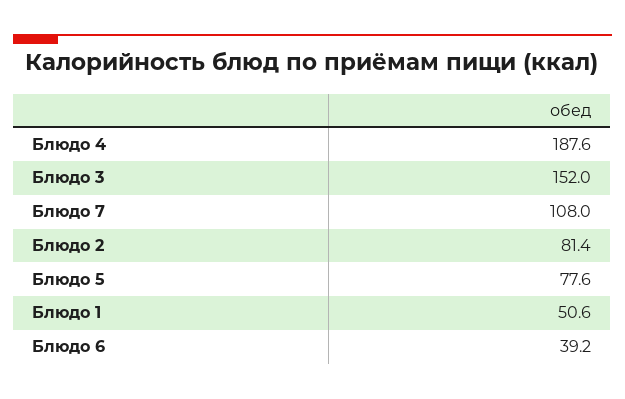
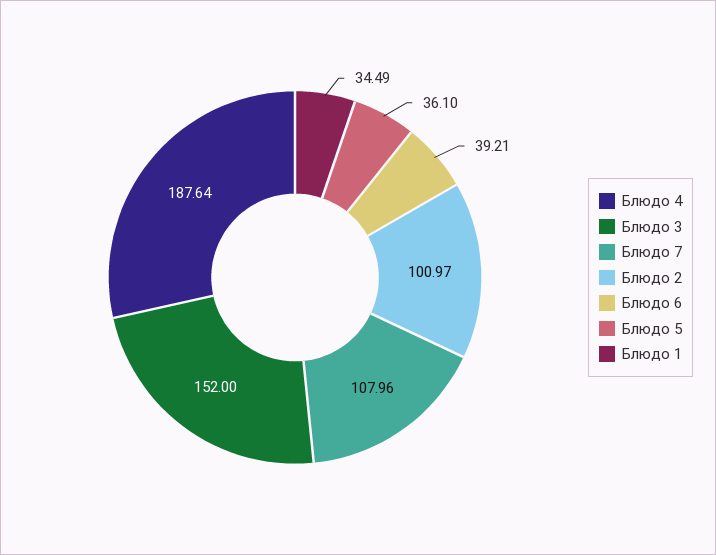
Блюдо 2: 81.4 -> 100.97
Блюдо 5: 77.6 -> 36.1
Блюдо 1: 50.6 -> 34.49

